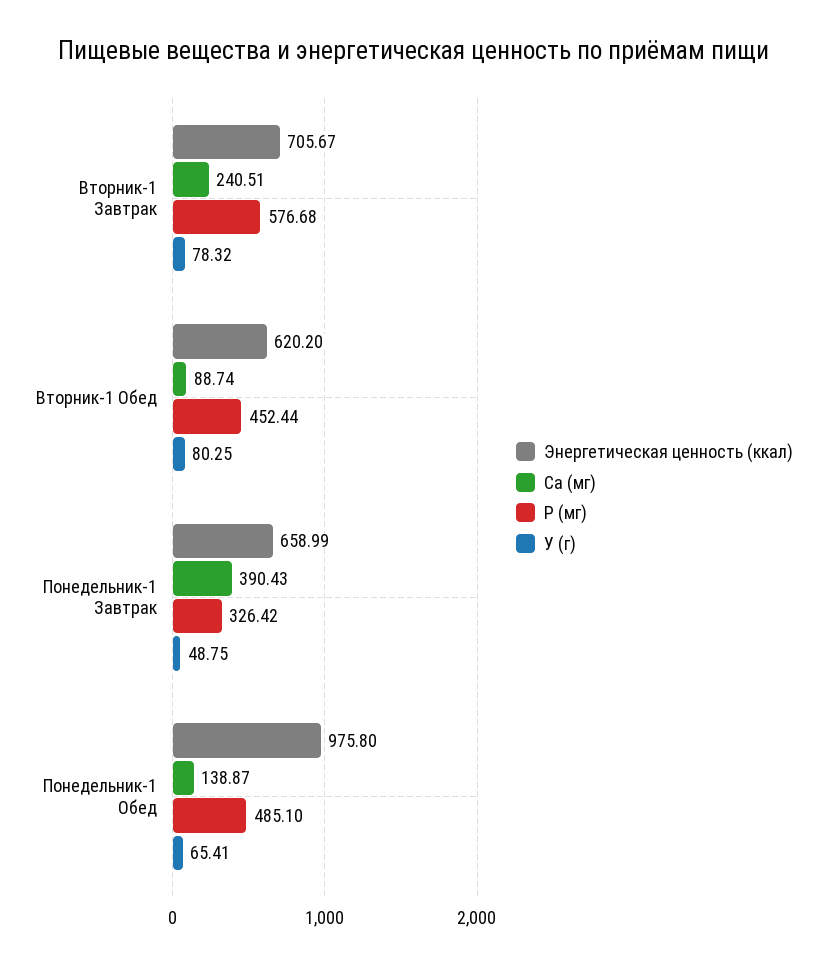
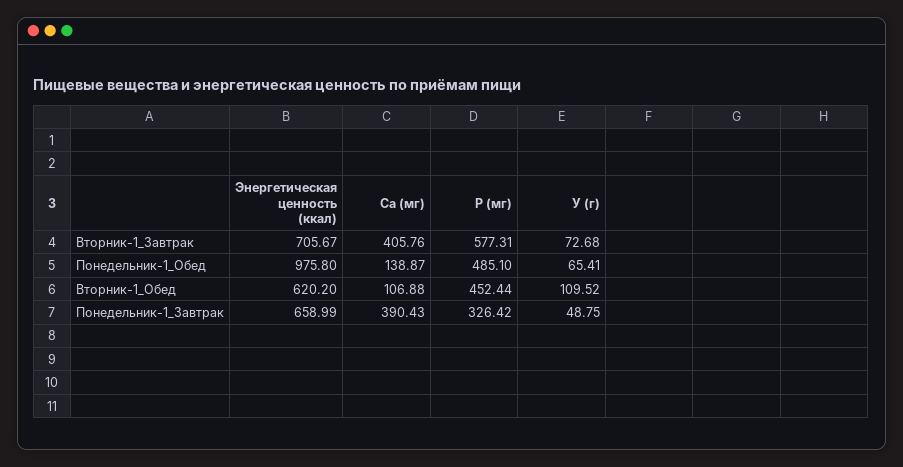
Са (мг), Вторник-1 Завтрак: 240.51 -> 405.76
Р (мг), Вторник-1 Завтрак: 576.68 -> 577.31
У (г), Вторник-1 Завтрак: 78.32 -> 72.68
Са (мг), Вторник-1 Обед: 88.74 -> 106.88
У (г), Вторник-1 Обед: 80.25 -> 109.52

